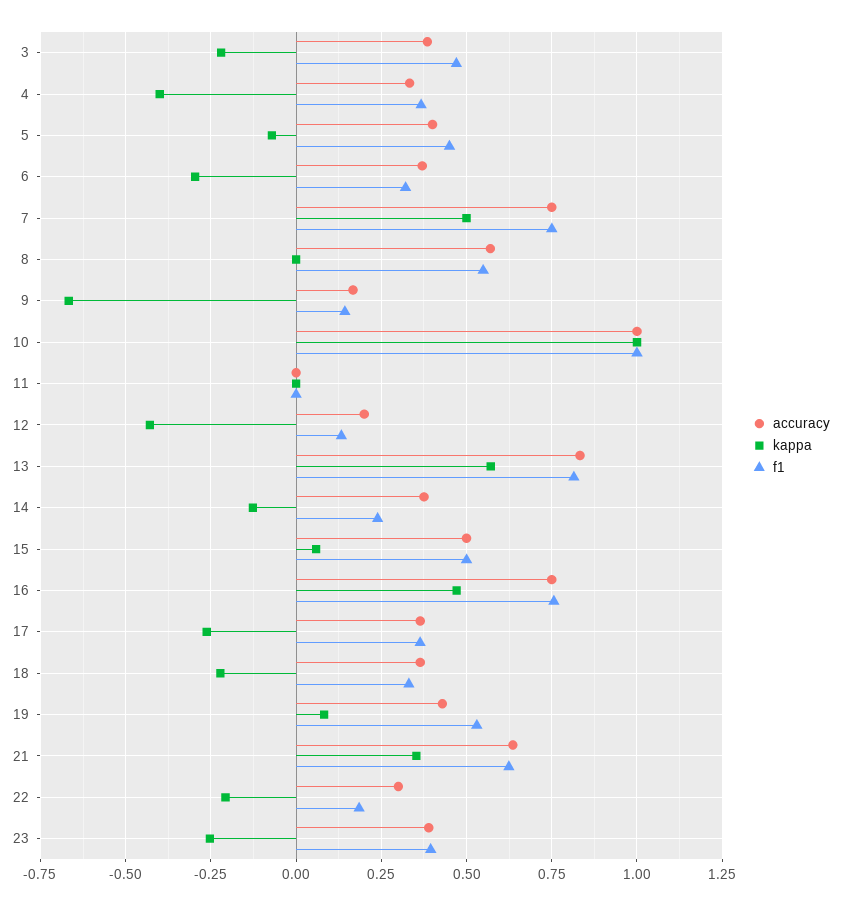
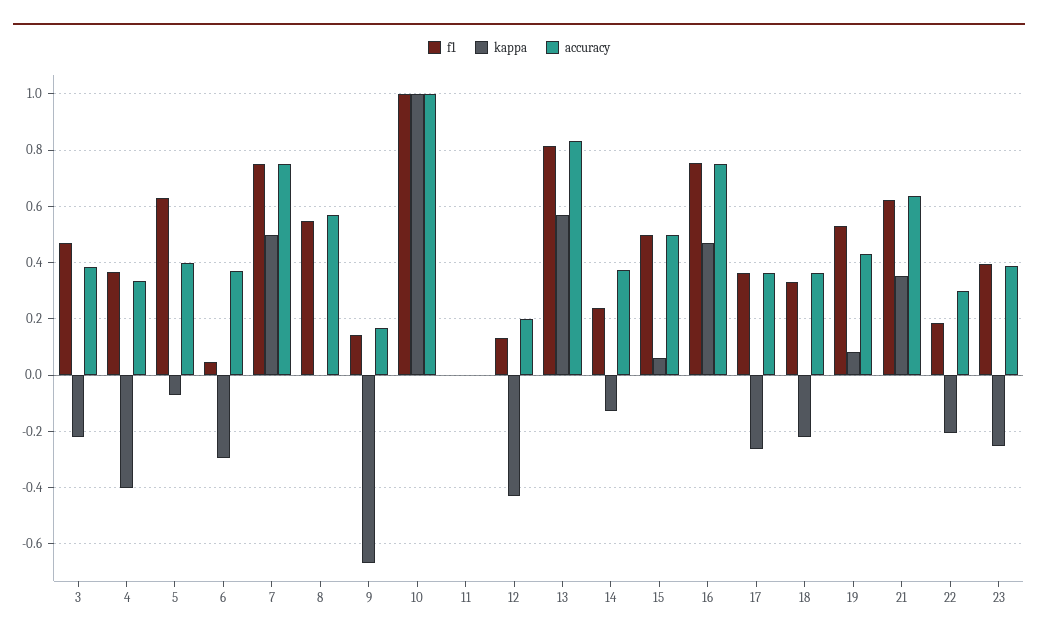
f1, 5: 0.45 -> 0.625
f1, 6: 0.325 -> 0.05

